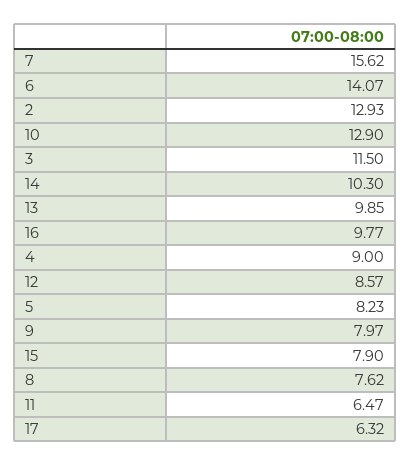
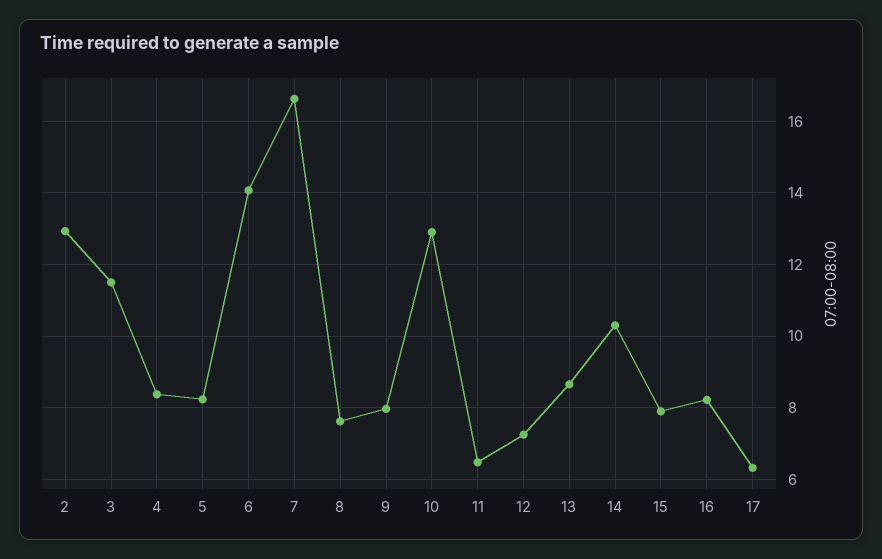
7: 15.62 -> 16.6
13: 9.85 -> 8.6
16: 9.77 -> 8.2
4: 9 -> 8.4
12: 8.57 -> 7.2

